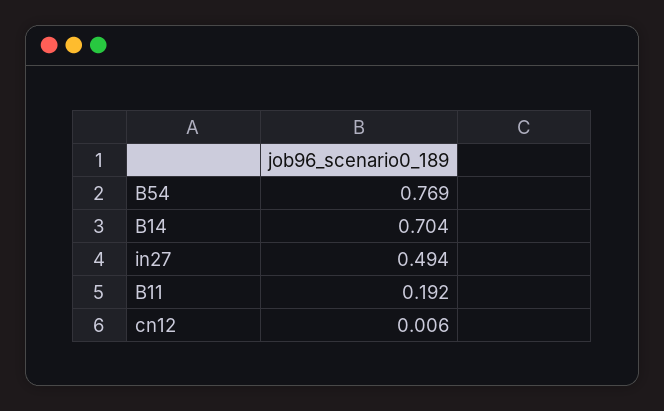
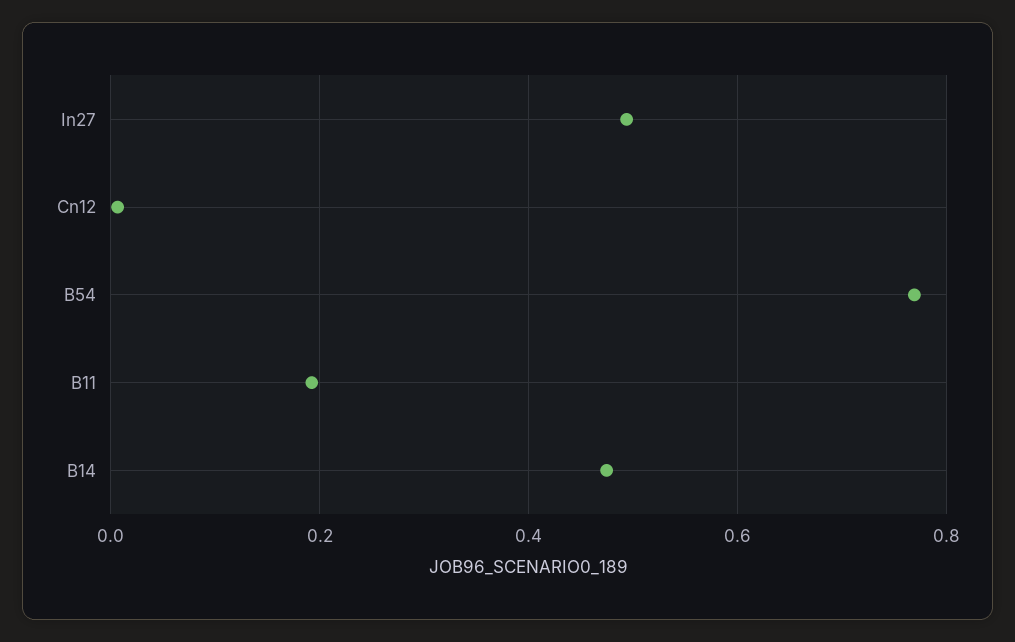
B14: 0.704 -> 0.48

